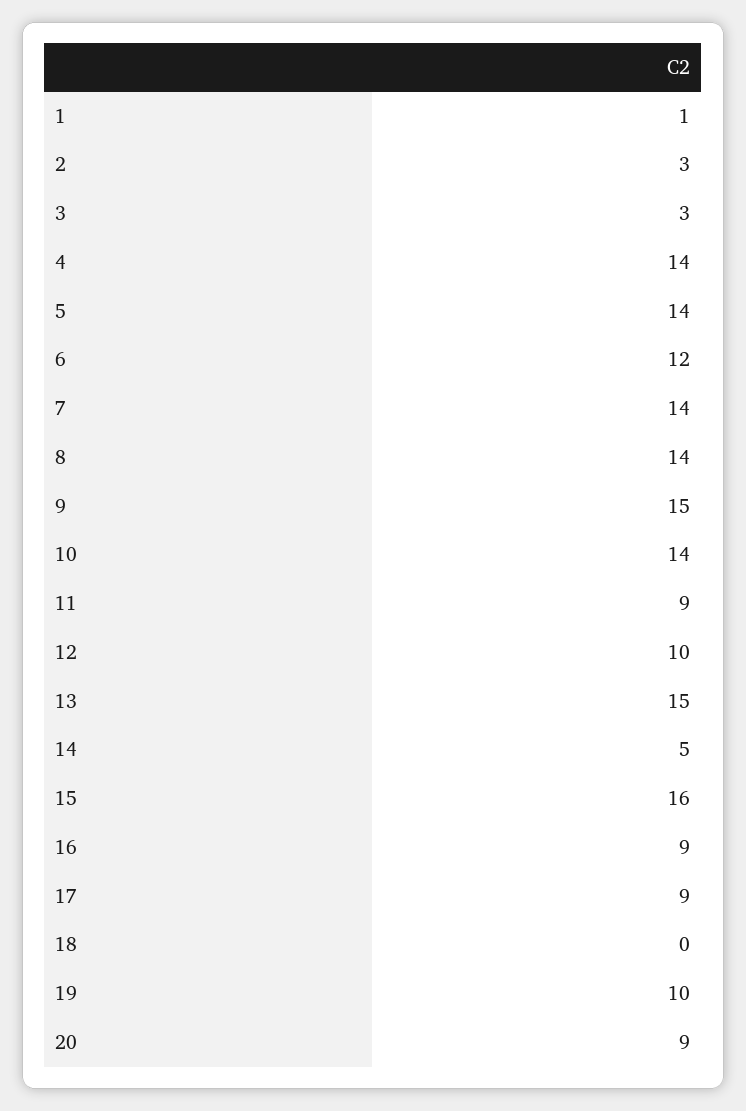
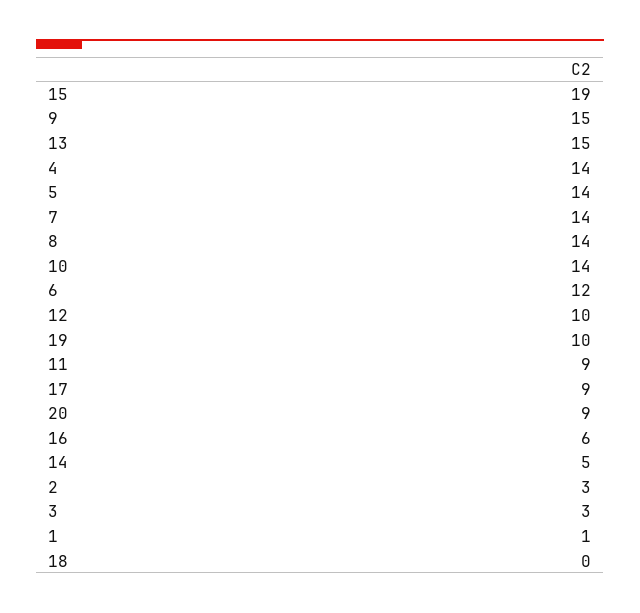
15: 16 -> 19
16: 9 -> 6

